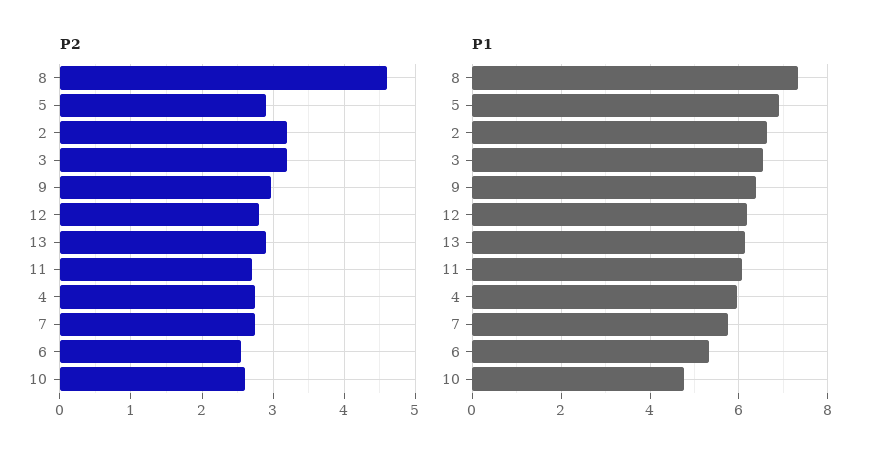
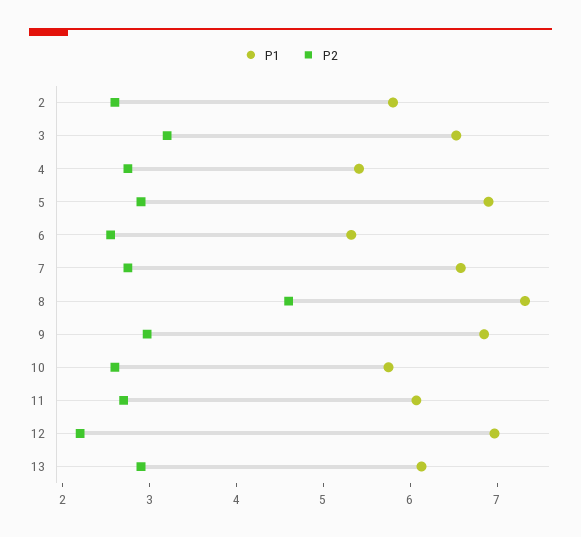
P2, 2: 3.2 -> 2.6
P2, 12: 2.8 -> 2.2
P1, 2: 6.6 -> 5.8
P1, 9: 6.4 -> 6.8
P1, 12: 6.2 -> 7
P1, 4: 6 -> 5.4
P1, 7: 5.8 -> 6.6
P1, 10: 4.8 -> 5.8

